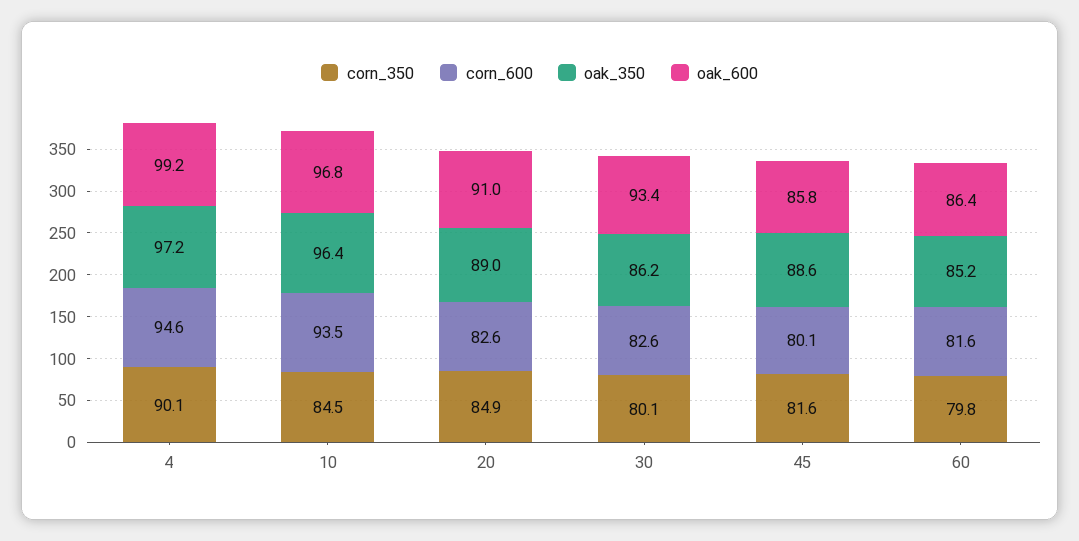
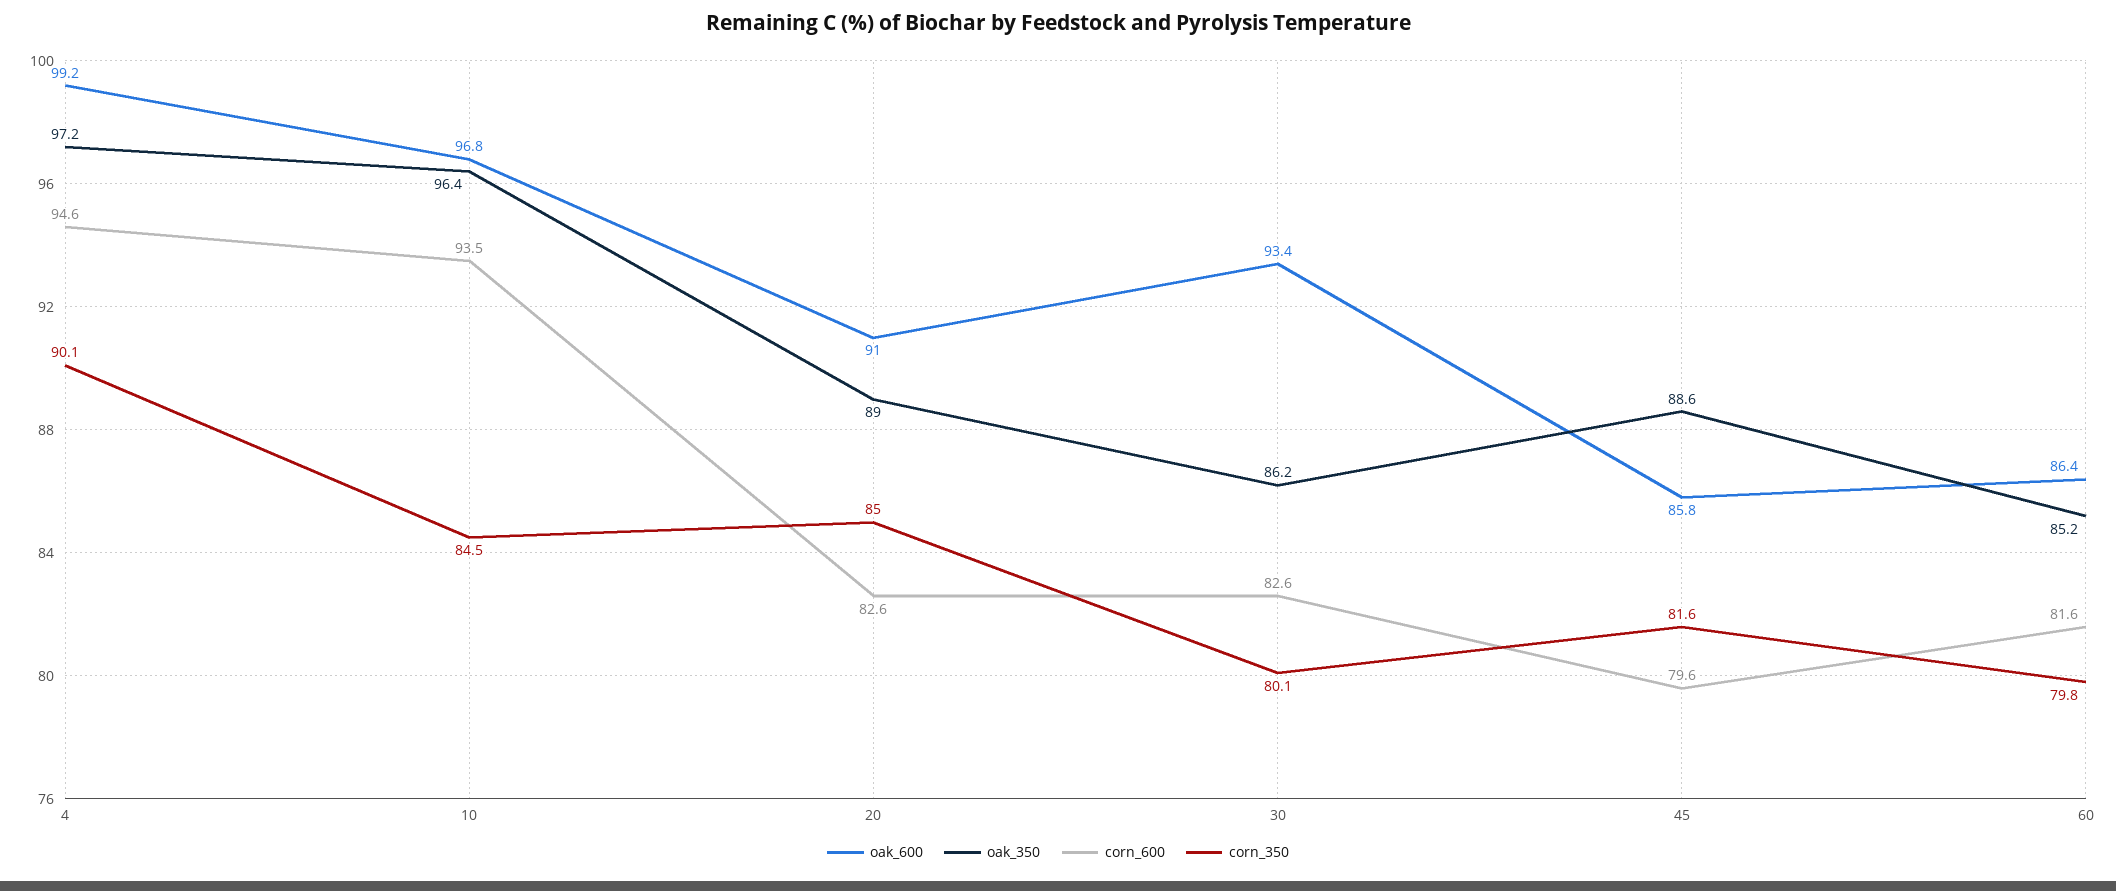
corn_350, 20: 84.9 -> 85
corn_600, 45: 80.1 -> 79.6

